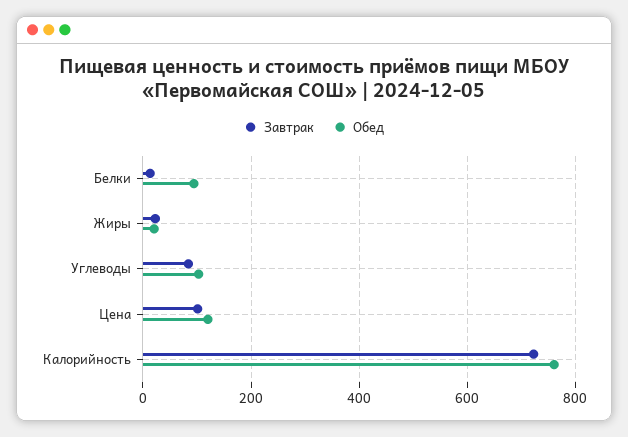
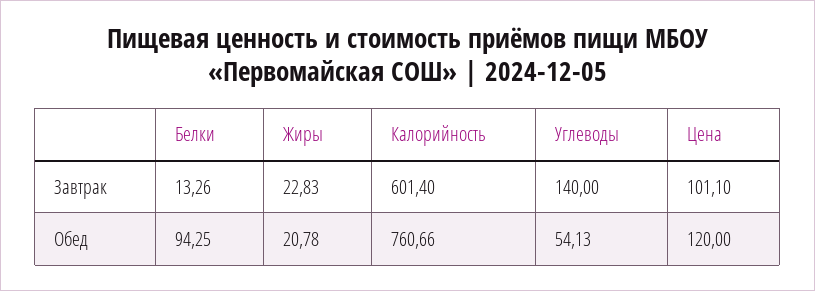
Завтрак, Углеводы: 80 -> 140
Обед, Углеводы: 100 -> 54.13
Завтрак, Калорийность: 720 -> 601.4

